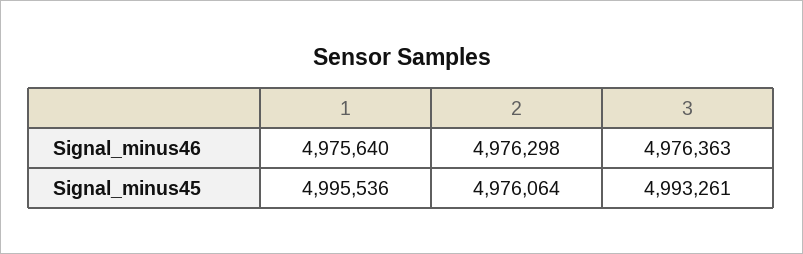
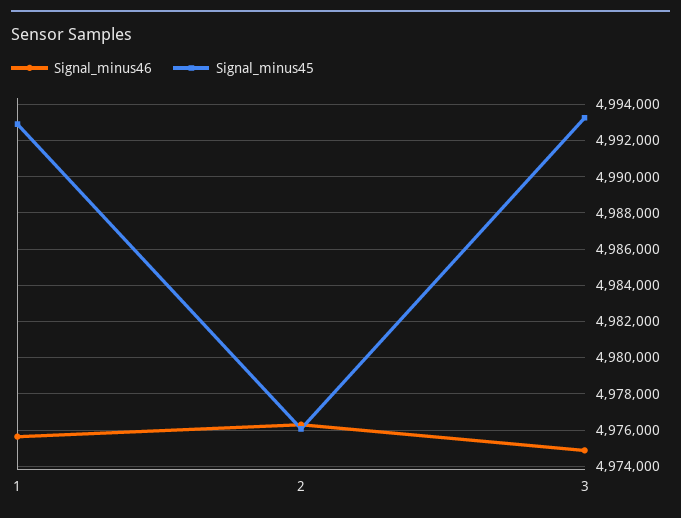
Signal_minus46, 3: 4976363 -> 4975000
Signal_minus45, 1: 4995536 -> 4993000

